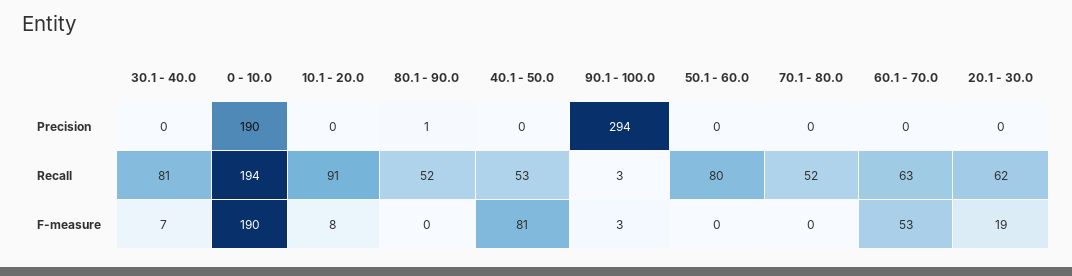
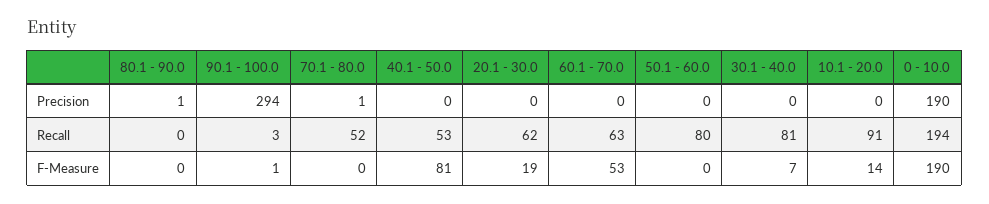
70.1 - 80.0, Precision: 0 -> 1
80.1 - 90.0, Recall: 52 -> 0
10.1 - 20.0, F-measure: 8 -> 14
90.1 - 100.0, F-measure: 3 -> 1

